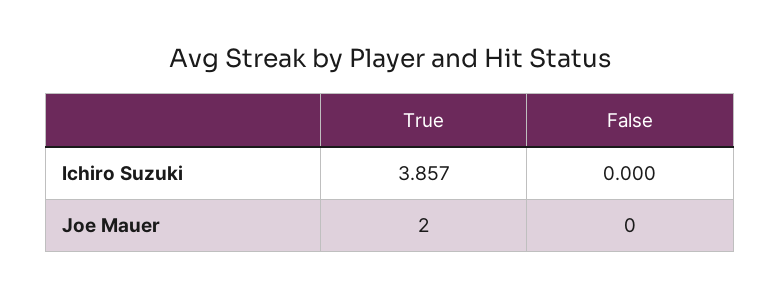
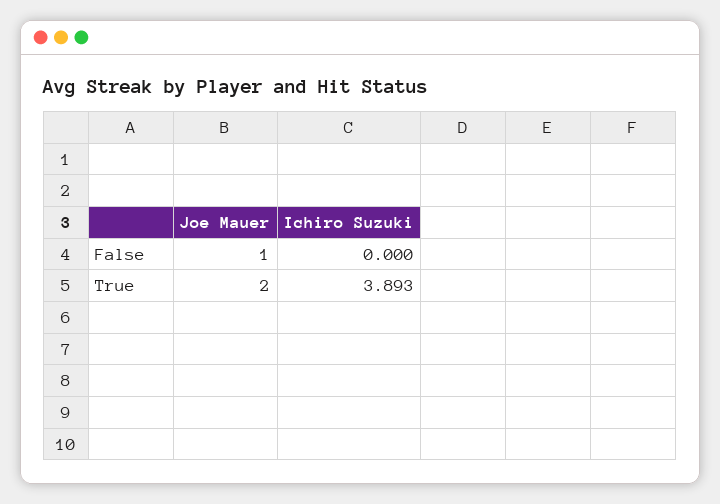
True, Ichiro Suzuki: 3.857 -> 3.893
False, Joe Mauer: 0 -> 1

